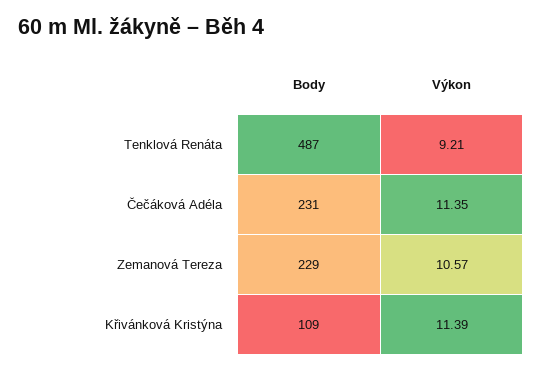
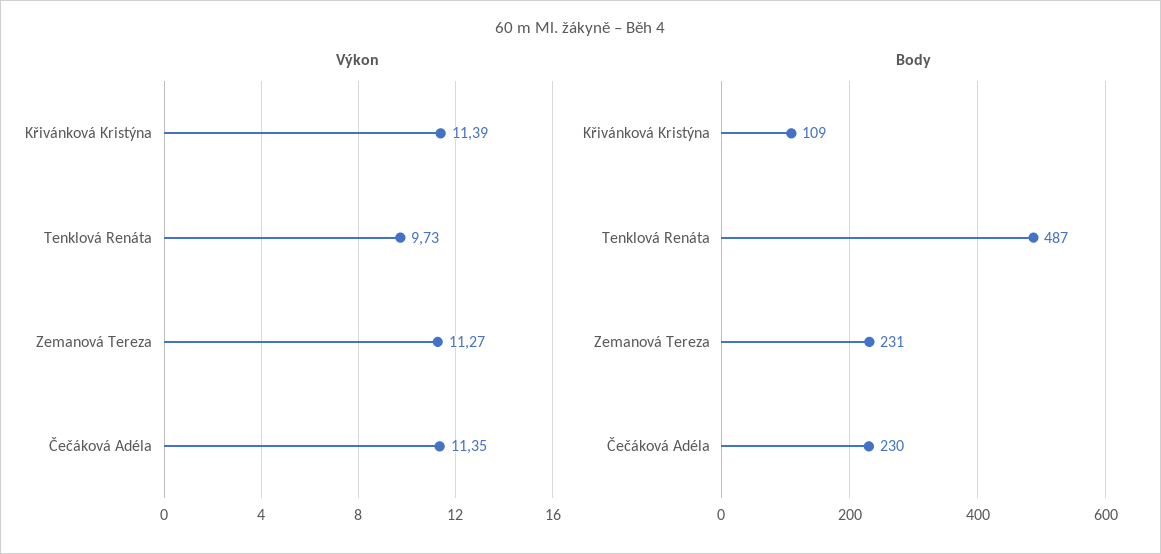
Výkon, Tenklová Renáta: 9.21 -> 9.73
Body, Čečáková Adéla: 231 -> 230
Body, Zemanová Tereza: 229 -> 231
Výkon, Zemanová Tereza: 10.57 -> 11.27

